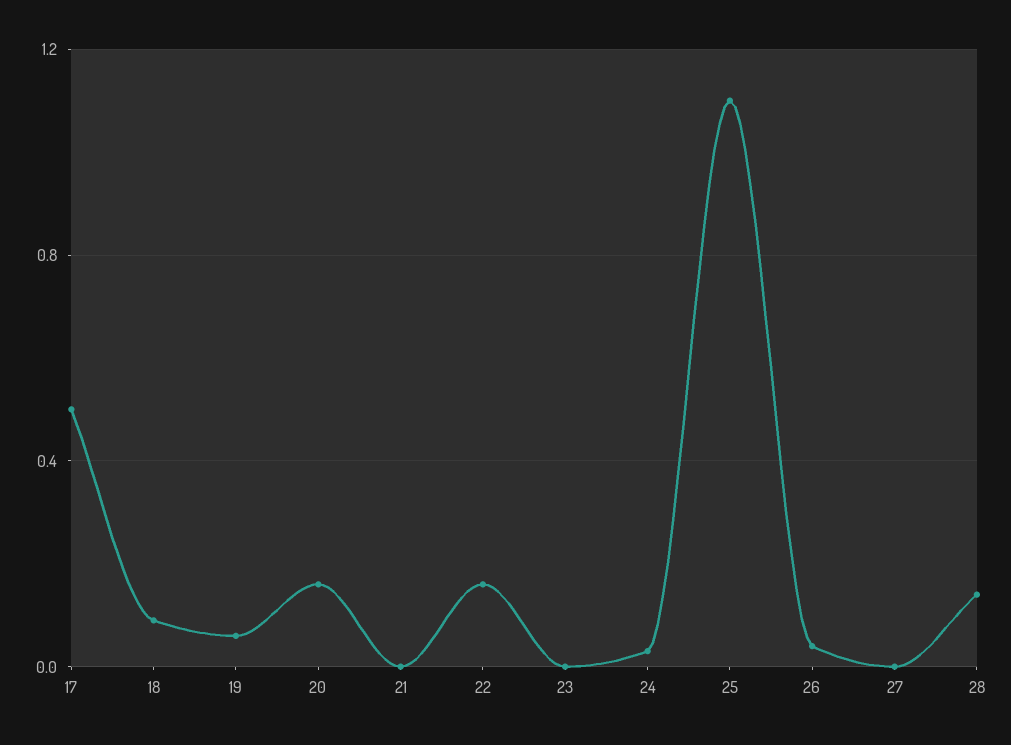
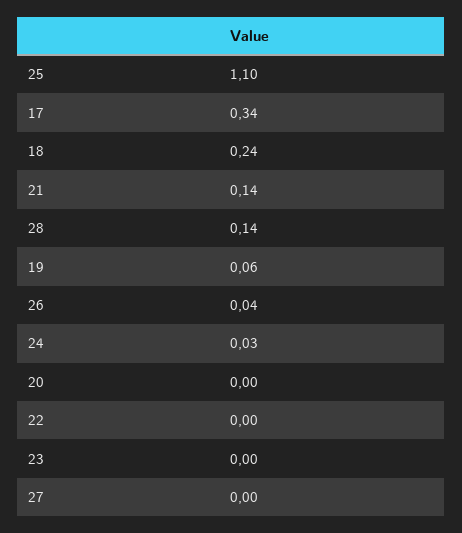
17: 0.5 -> 0.34
18: 0.1 -> 0.24
20: 0.15 -> 0
21: 0 -> 0.14
22: 0.15 -> 0

